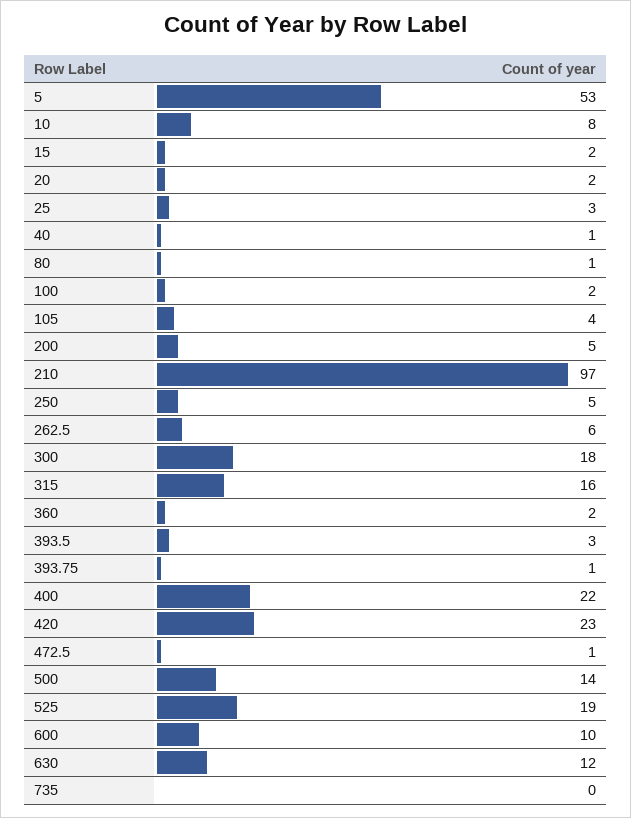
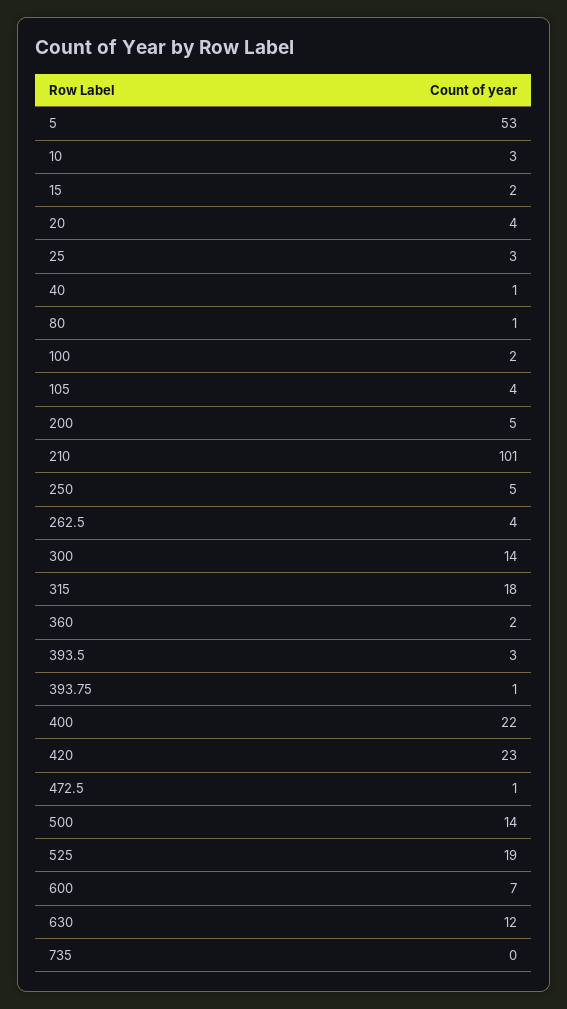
10: 8 -> 3
20: 2 -> 4
210: 97 -> 101
262.5: 6 -> 4
300: 18 -> 14
315: 16 -> 18
600: 10 -> 7

